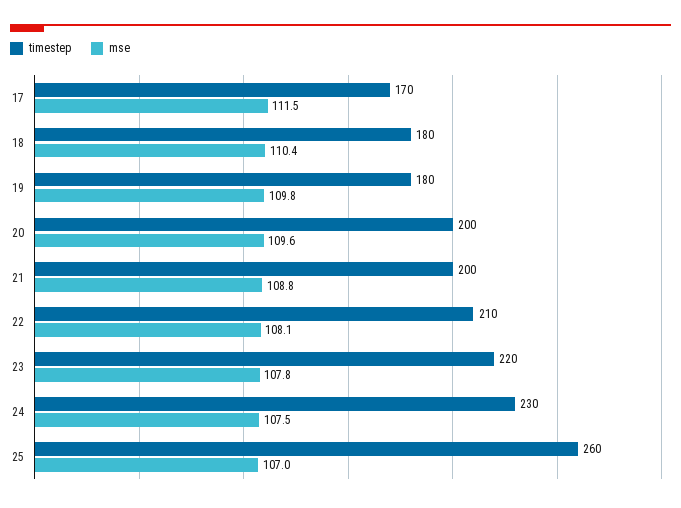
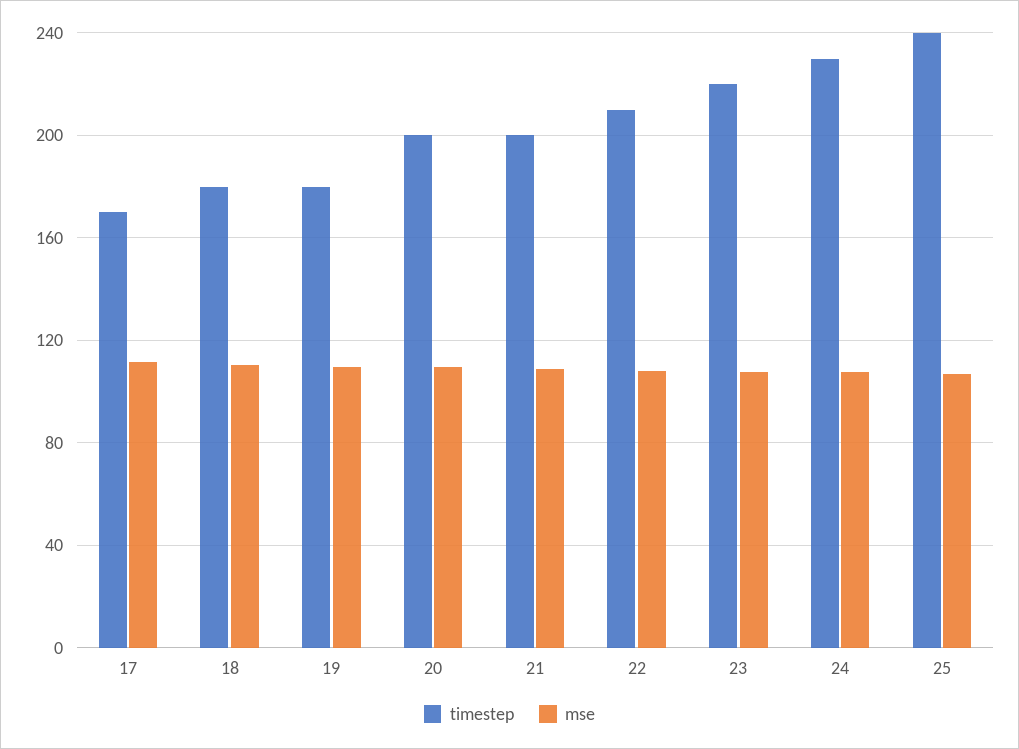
timestep, 25: 260 -> 240

